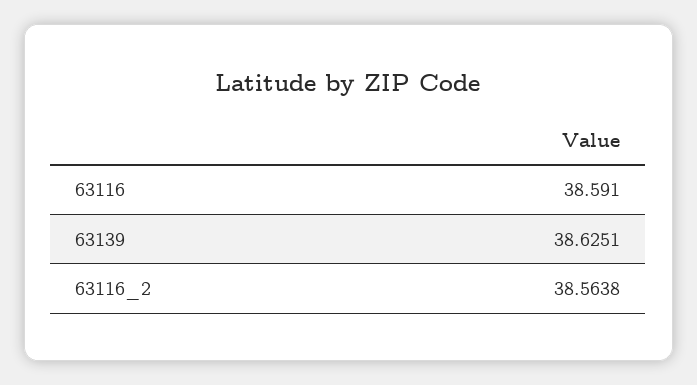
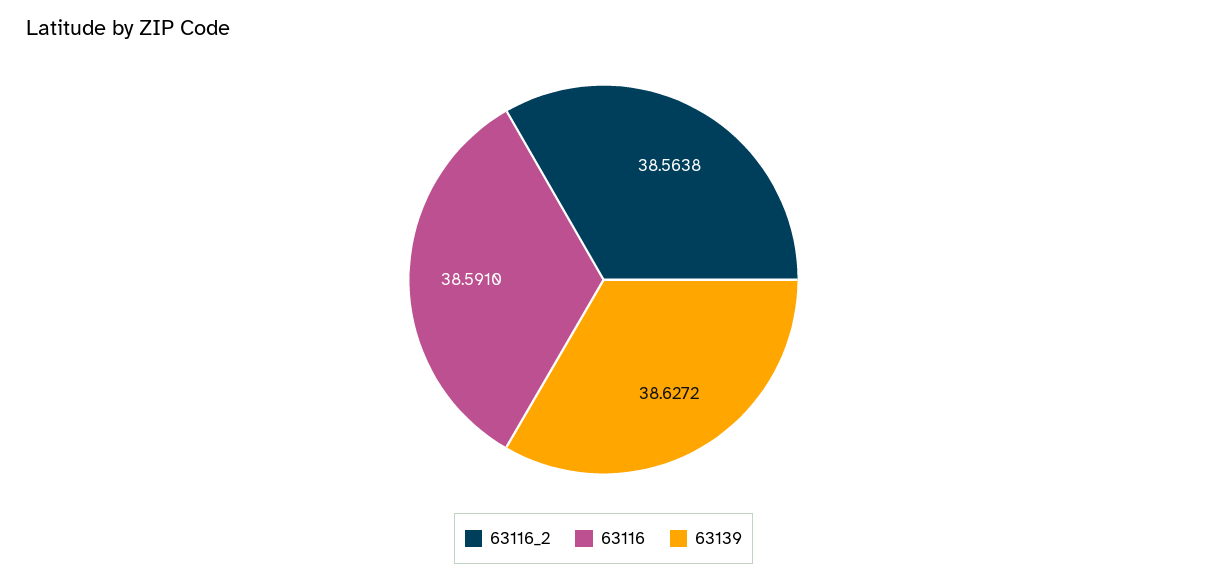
63139: 38.6251 -> 38.6272

